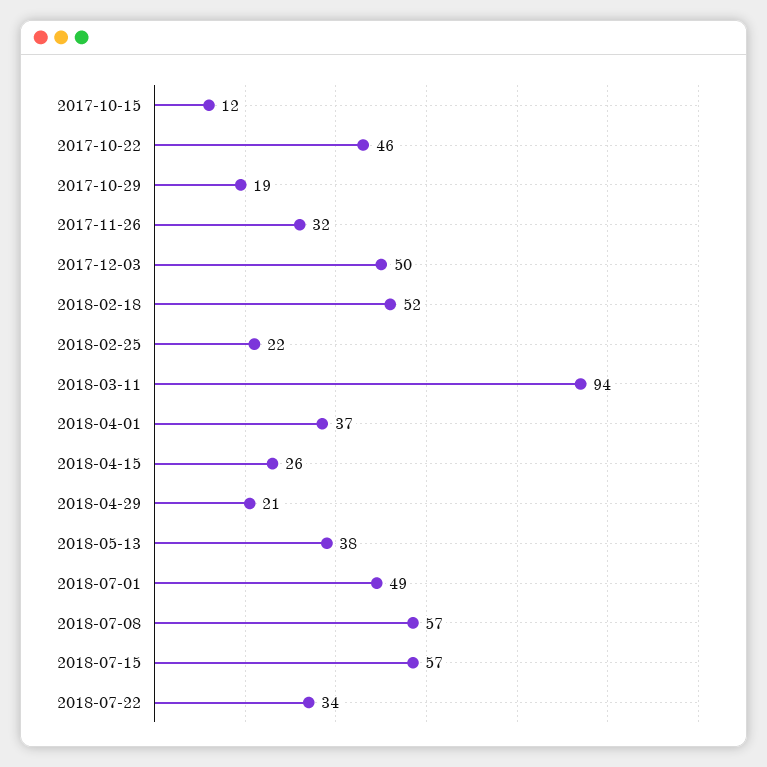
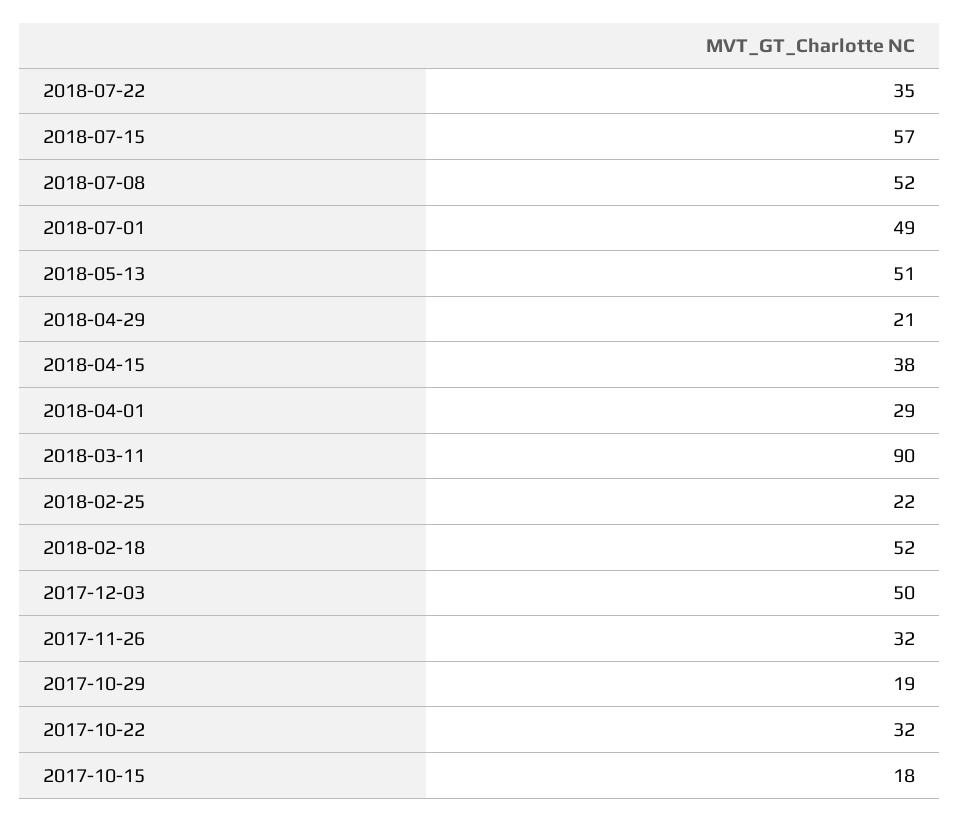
2017-10-15: 12 -> 18
2017-10-22: 46 -> 32
2018-03-11: 94 -> 90
2018-04-01: 37 -> 29
2018-04-15: 26 -> 38
2018-05-13: 38 -> 51
2018-07-08: 57 -> 52
2018-07-22: 34 -> 35

